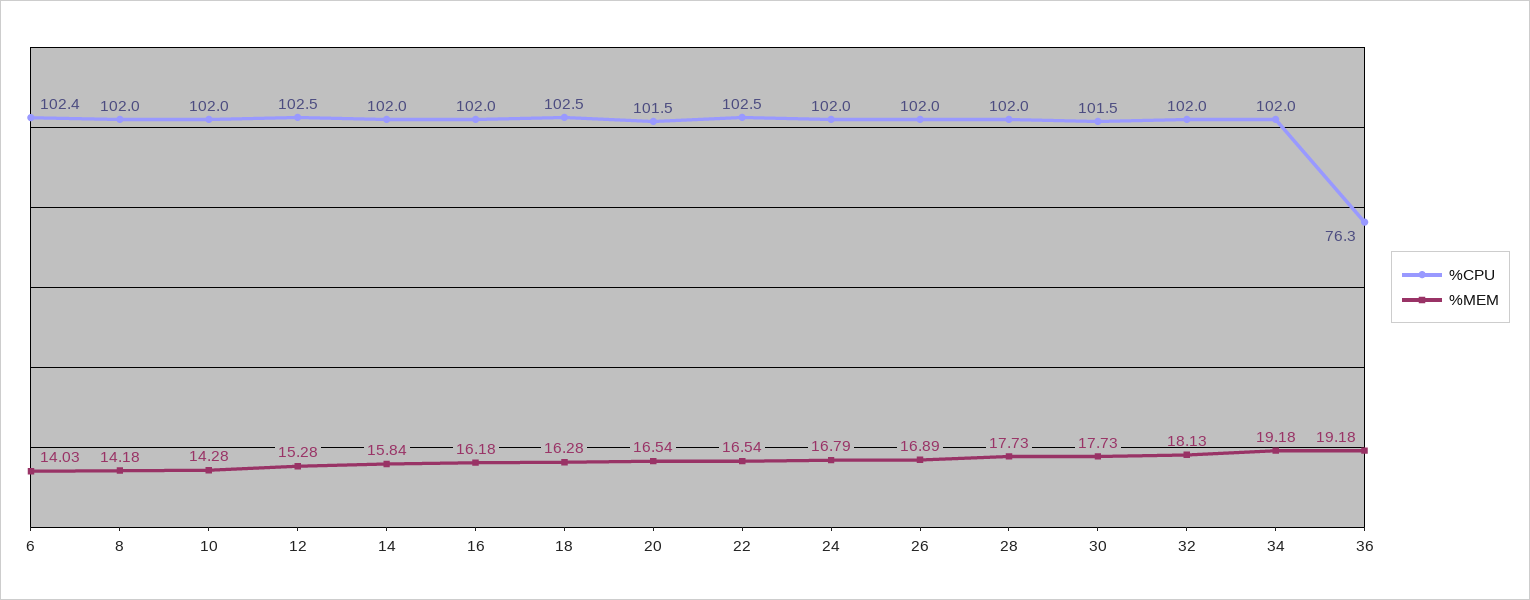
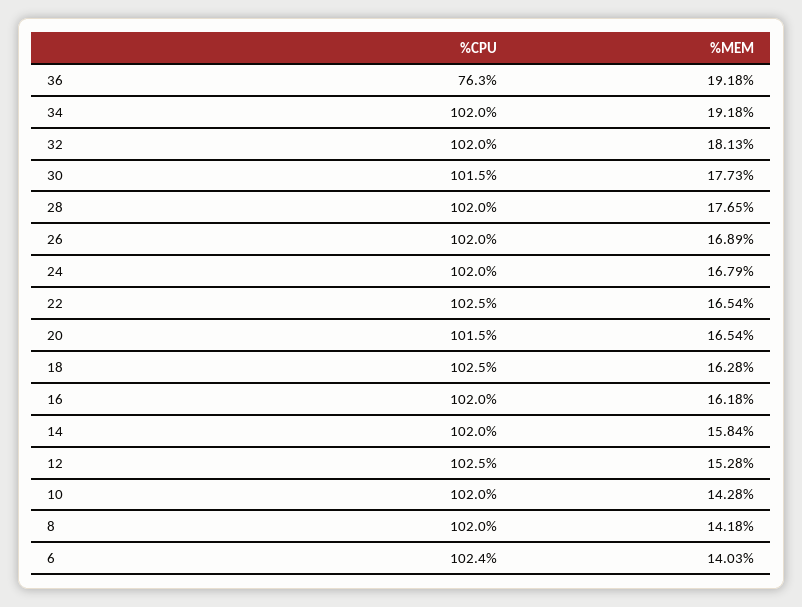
%MEM, 28: 17.73 -> 17.65

